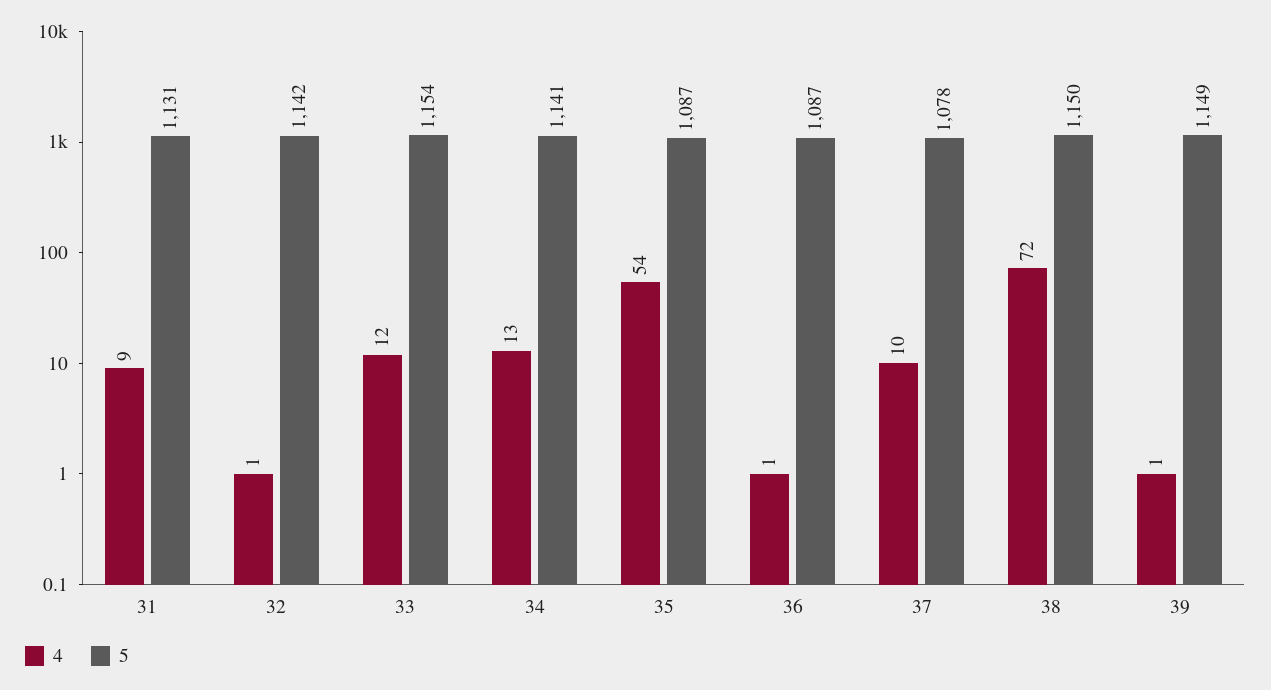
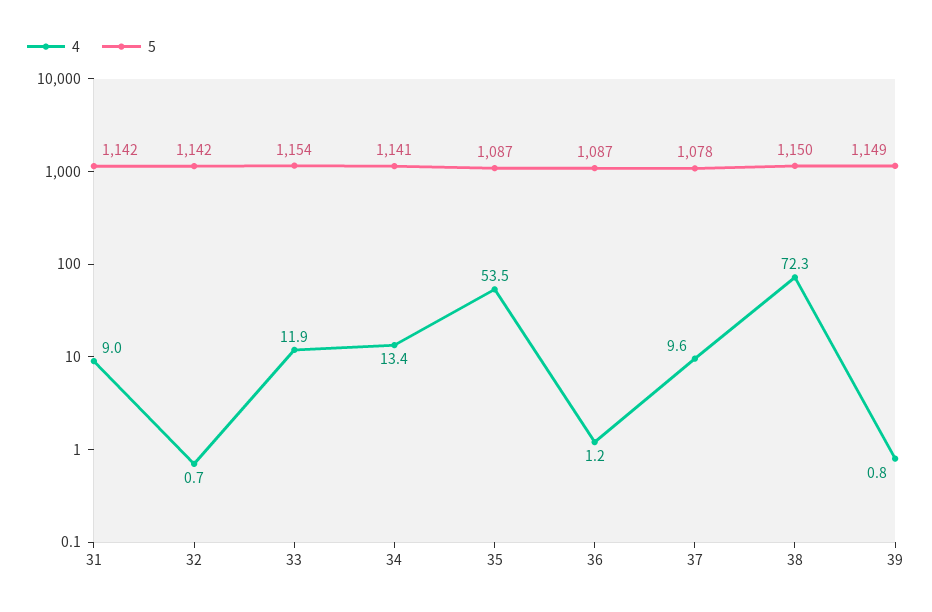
5, 31: 1131 -> 1142

